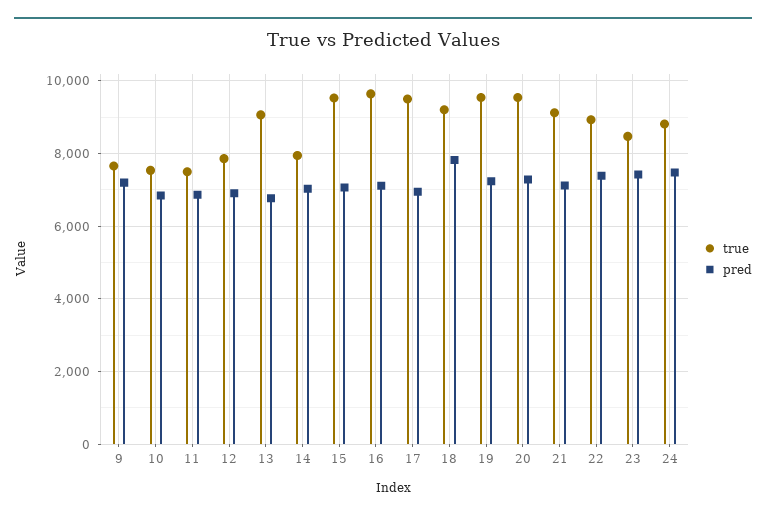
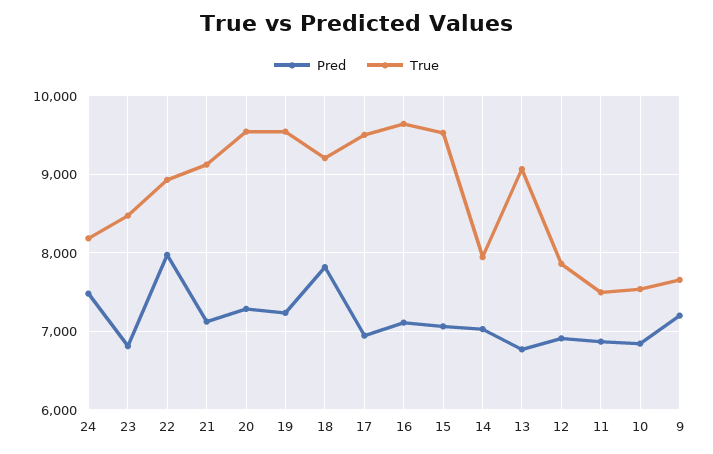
pred, 22: 7400 -> 8000
pred, 23: 7400 -> 6800
true, 24: 8800 -> 8200

